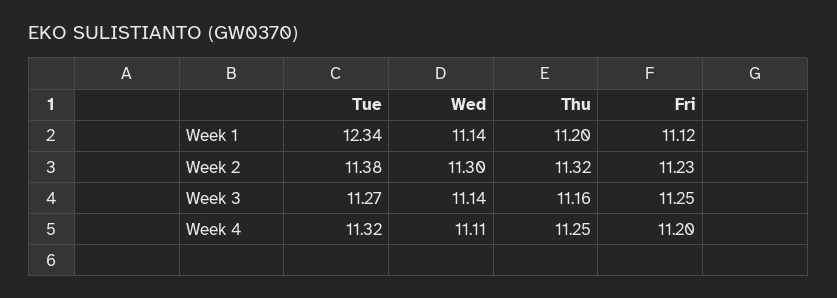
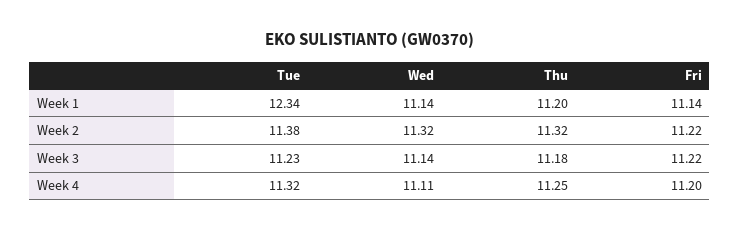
Fri, Week 1: 11.12 -> 11.14
Wed, Week 2: 11.3 -> 11.32
Fri, Week 2: 11.23 -> 11.22
Tue, Week 3: 11.27 -> 11.23
Thu, Week 3: 11.16 -> 11.18
Fri, Week 3: 11.25 -> 11.22

